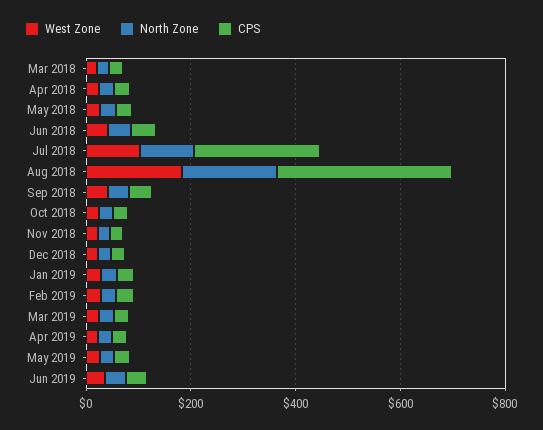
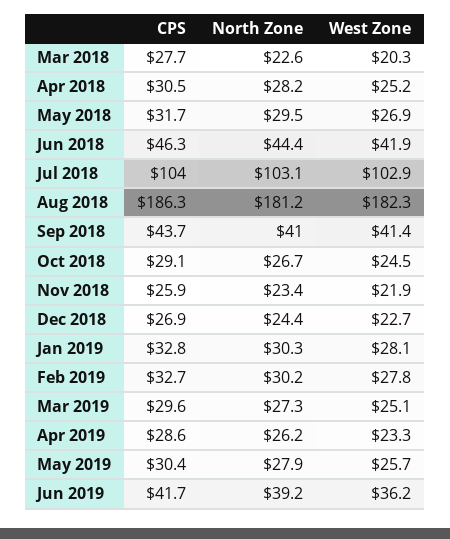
CPS, Jul 2018: 250 -> 104
CPS, Aug 2018: 350 -> 186.3

